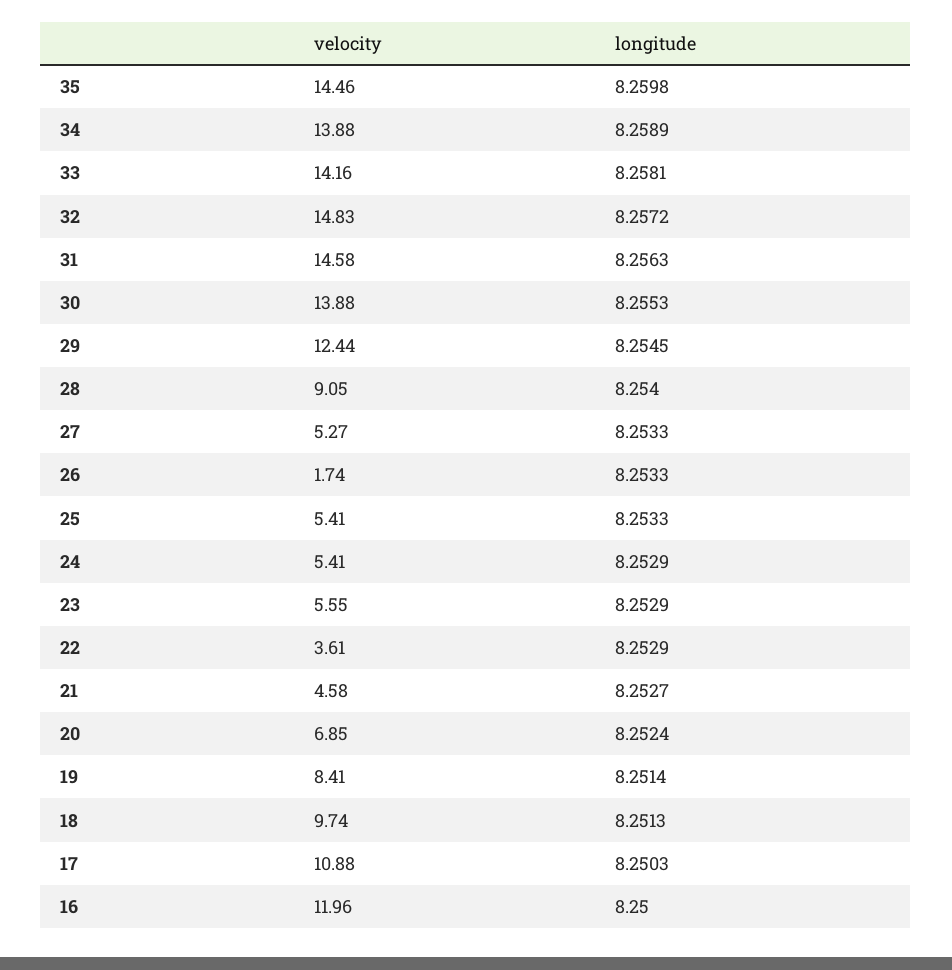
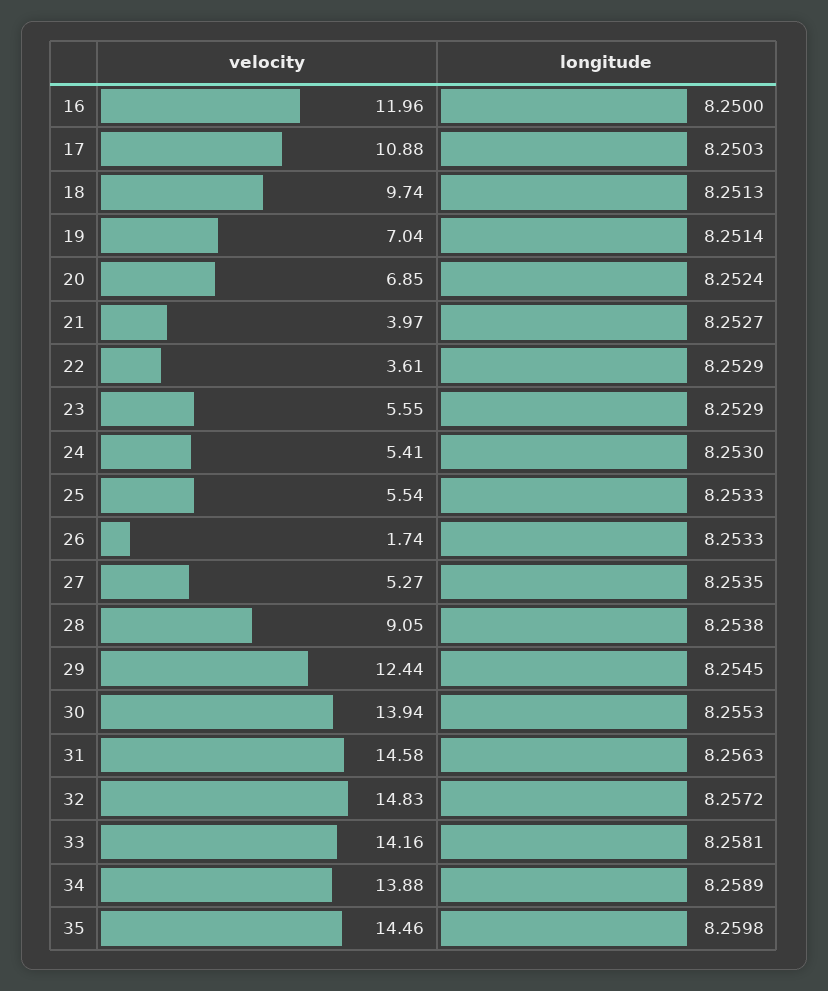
velocity, 30: 13.88 -> 13.94
longitude, 28: 8.254 -> 8.2538
longitude, 27: 8.2533 -> 8.2535
velocity, 25: 5.41 -> 5.54
longitude, 24: 8.2529 -> 8.253
velocity, 21: 4.58 -> 3.97
velocity, 19: 8.41 -> 7.04

